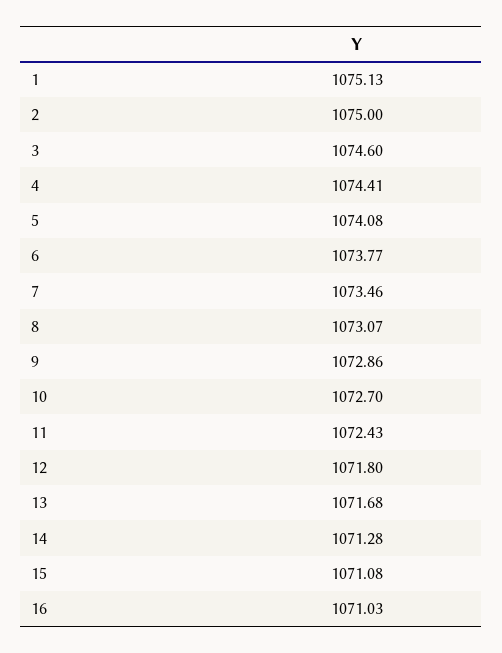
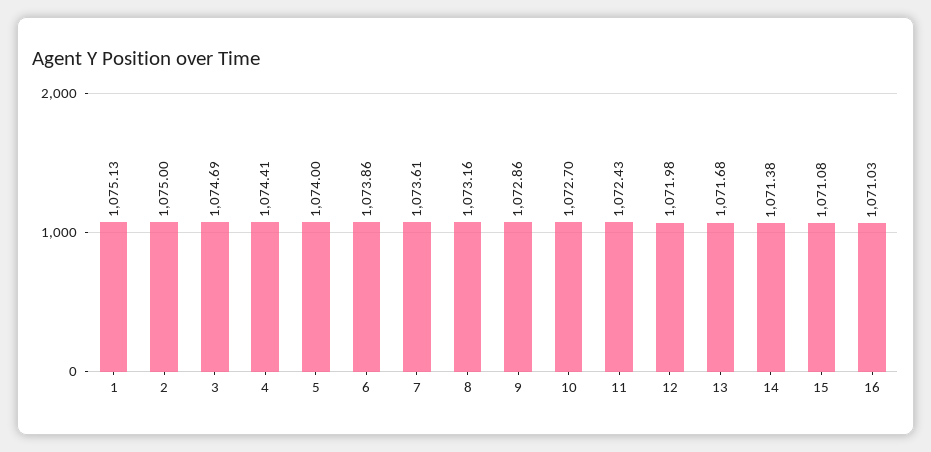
3: 1074.6 -> 1074.69
5: 1074.08 -> 1074
6: 1073.77 -> 1073.86
7: 1073.46 -> 1073.61
8: 1073.07 -> 1073.16
12: 1071.8 -> 1071.98
14: 1071.28 -> 1071.38

